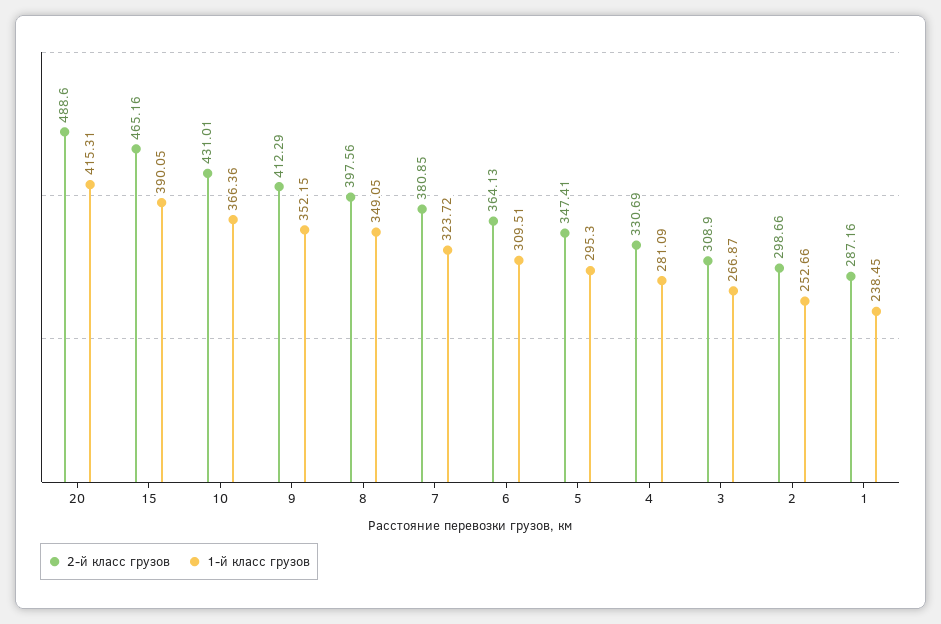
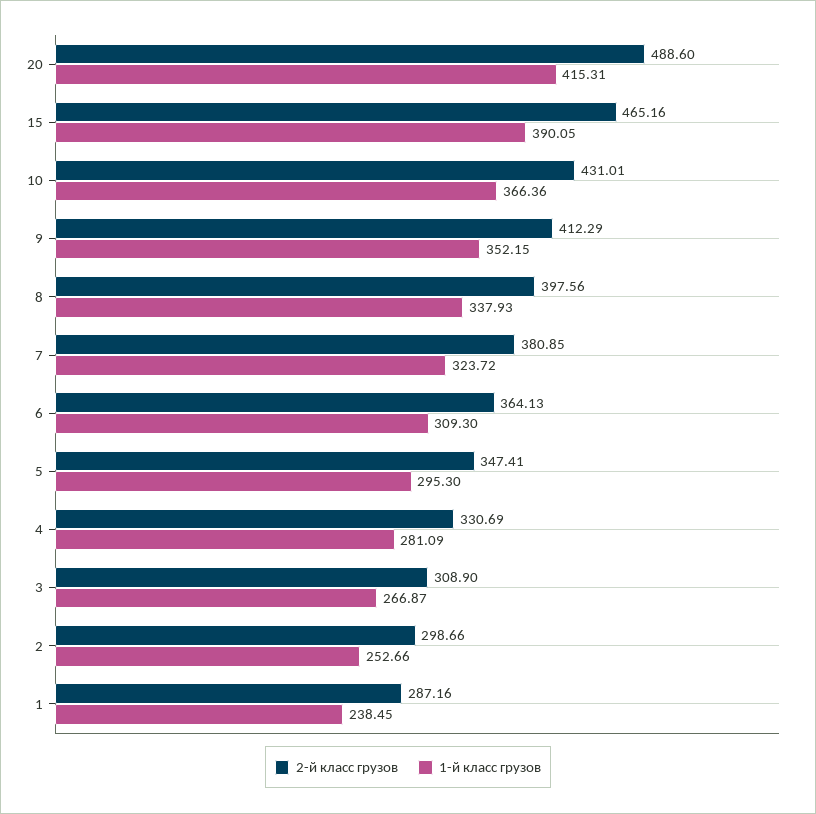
1-й класс грузов, 8: 349.05 -> 337.93
1-й класс грузов, 6: 309.51 -> 309.3

